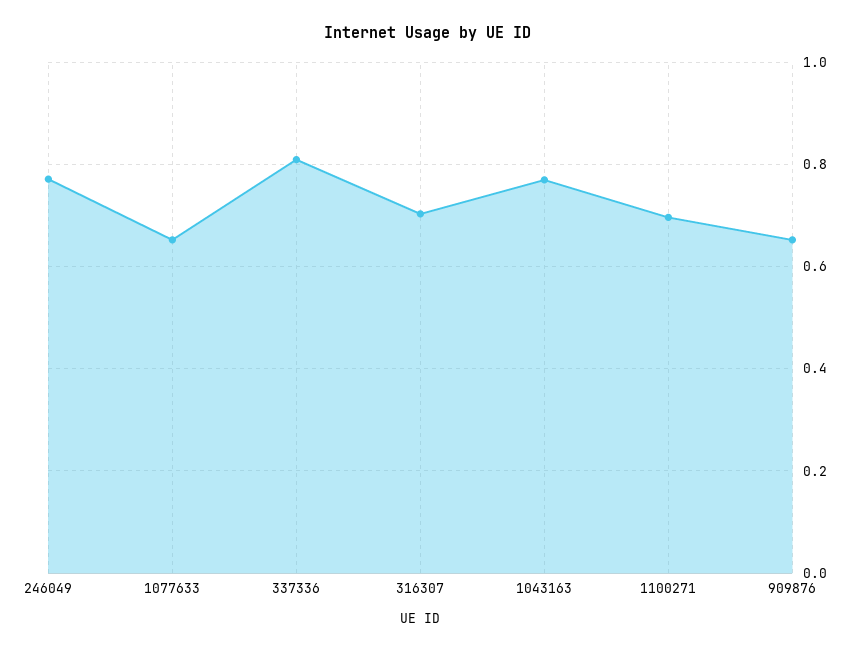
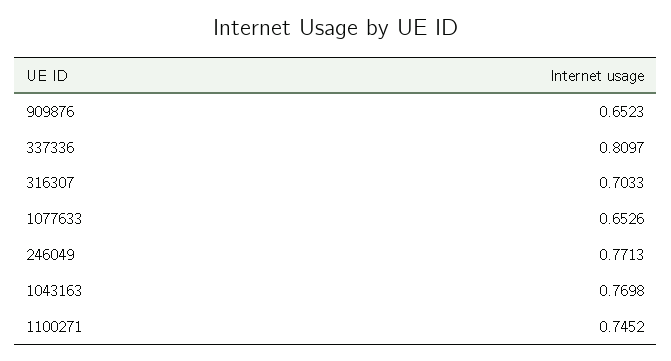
1100271: 0.7 -> 0.7452

